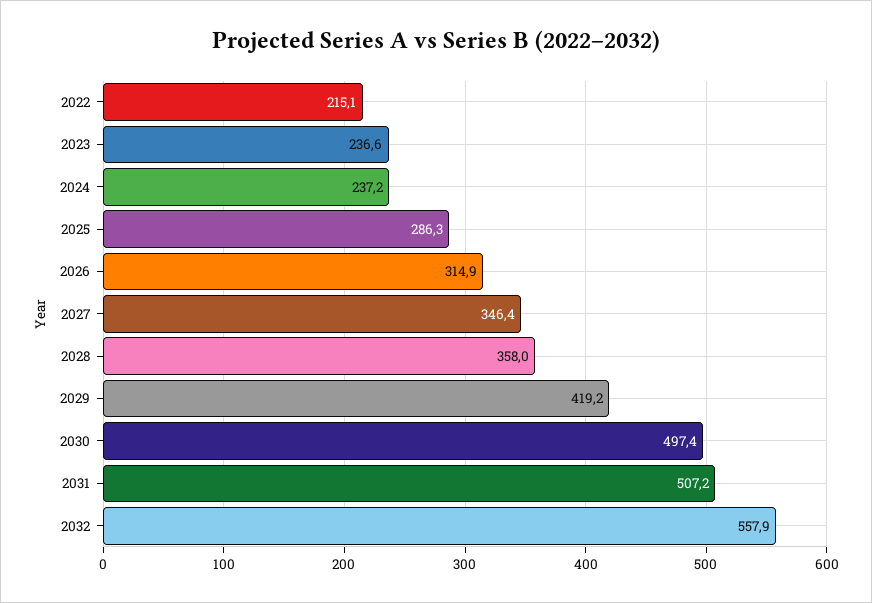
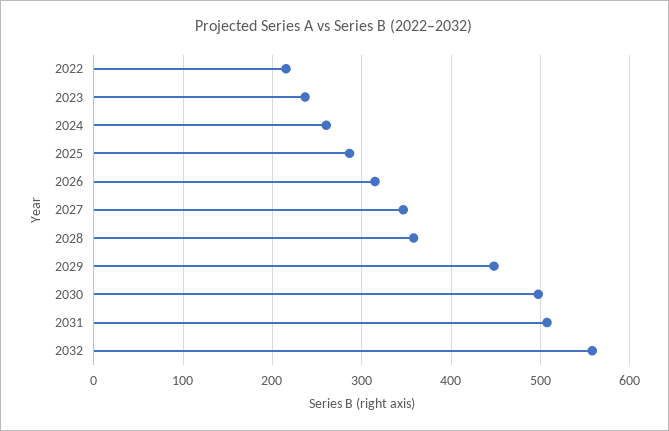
2024: 237.2 -> 260
2029: 419.2 -> 450

